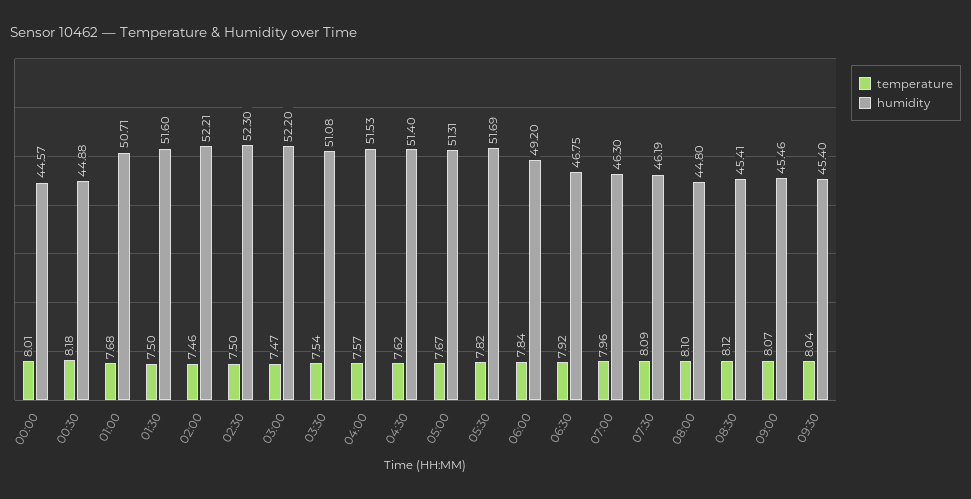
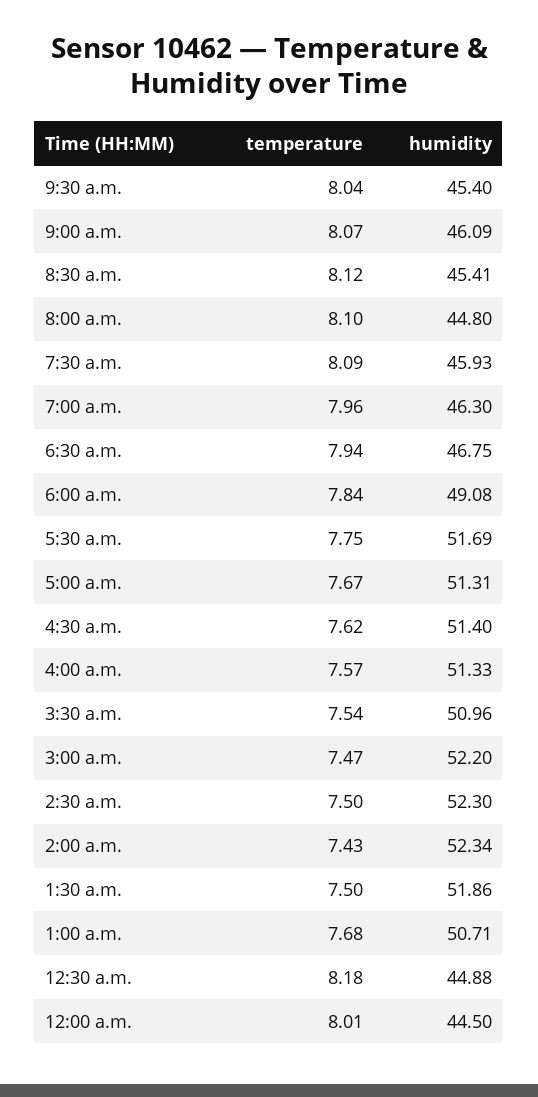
humidity, 00:00: 44.57 -> 44.5
humidity, 01:30: 51.6 -> 51.86
temperature, 02:00: 7.46 -> 7.43
humidity, 02:00: 52.21 -> 52.34
humidity, 03:30: 51.08 -> 50.96
humidity, 04:00: 51.53 -> 51.33
temperature, 05:30: 7.82 -> 7.75
humidity, 06:00: 49.2 -> 49.08
temperature, 06:30: 7.92 -> 7.94
humidity, 07:30: 46.19 -> 45.93
humidity, 09:00: 45.46 -> 46.09

